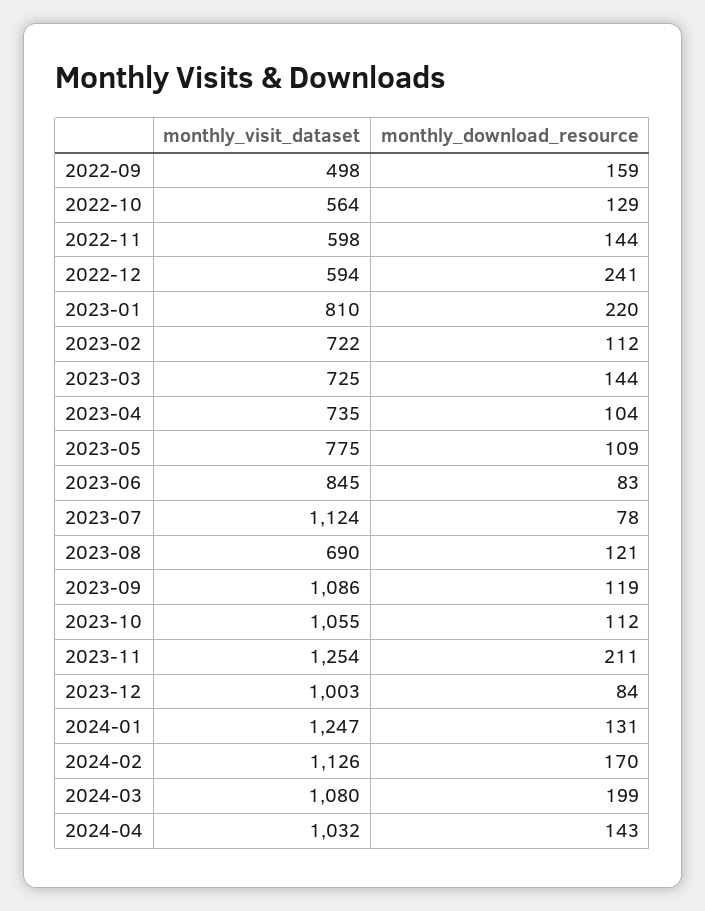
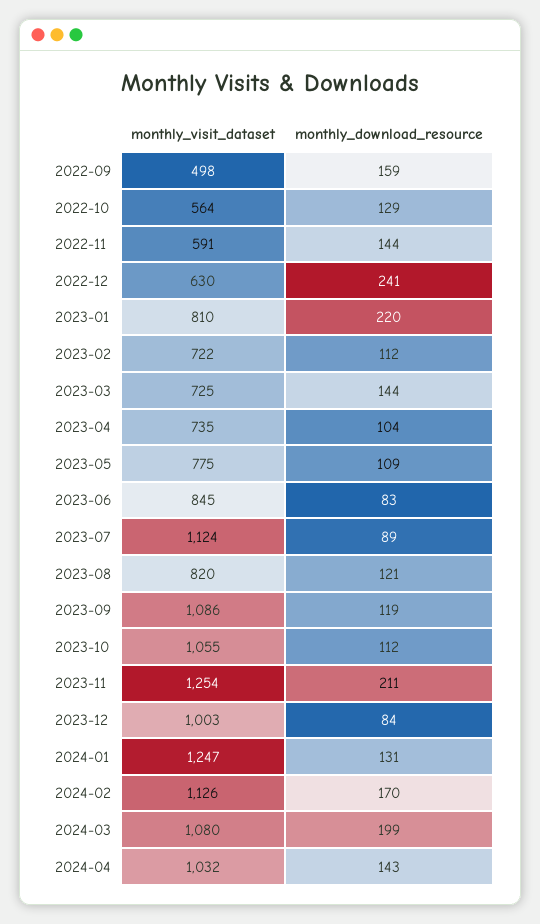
monthly_visit_dataset, 2022-11: 598 -> 591
monthly_visit_dataset, 2022-12: 594 -> 630
monthly_download_resource, 2023-07: 78 -> 89
monthly_visit_dataset, 2023-08: 690 -> 820

